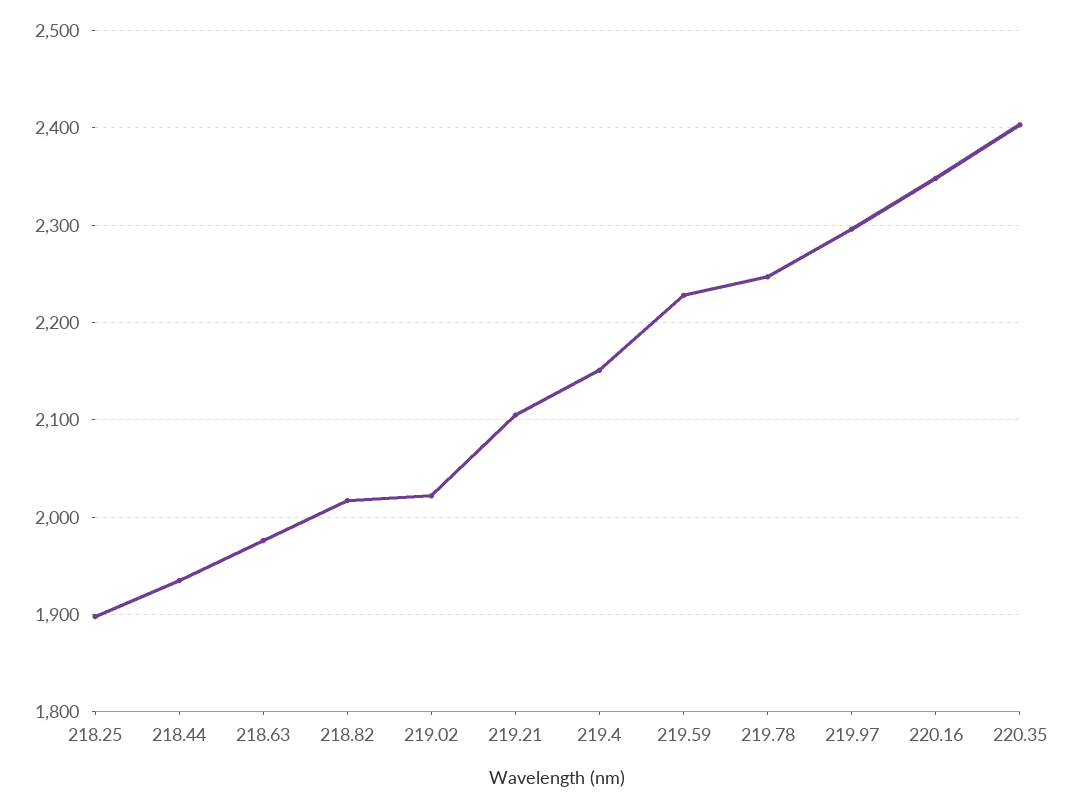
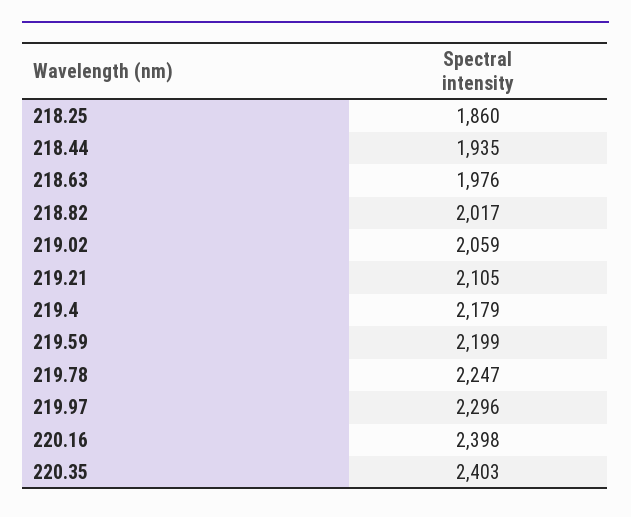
218.25: 1900 -> 1860
219.02: 2020 -> 2059
219.4: 2150 -> 2179
219.59: 2230 -> 2199
220.16: 2350 -> 2398

